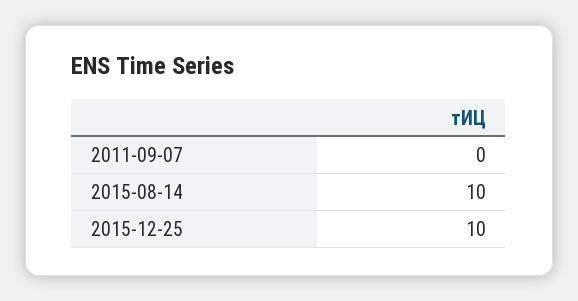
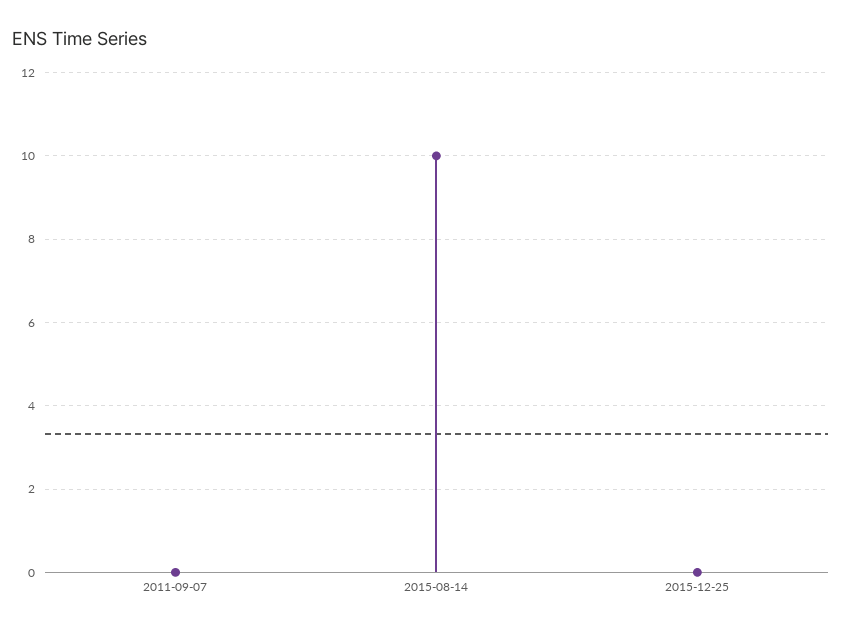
2015-12-25: 10 -> 0

